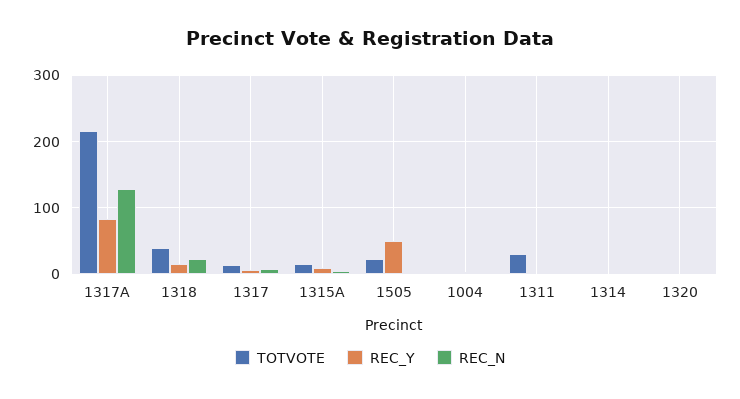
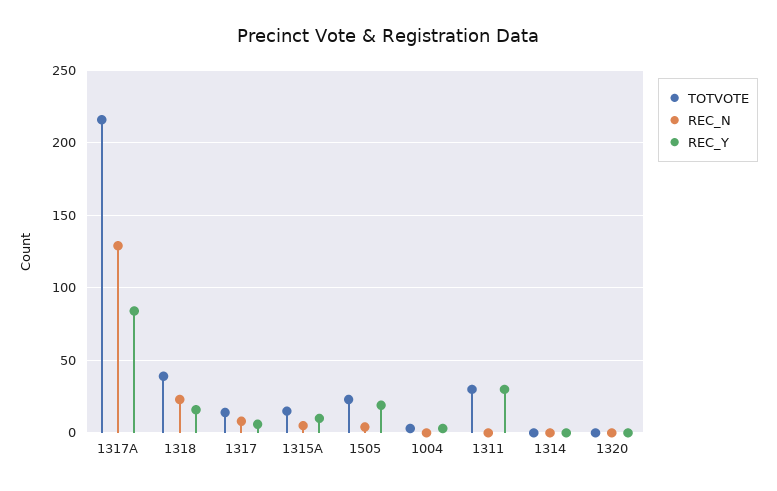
REC_Y, 1505: 50 -> 20
REC_Y, 1311: 0 -> 30

